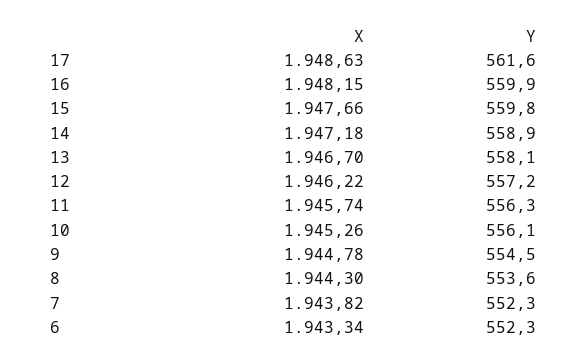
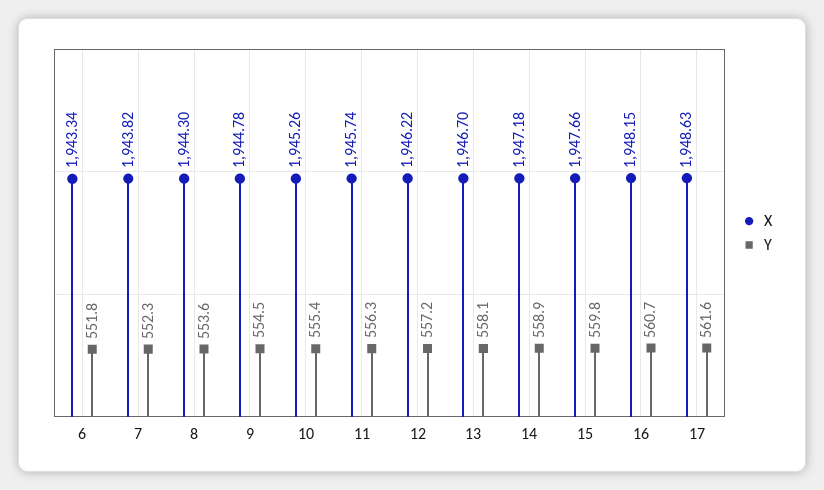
Y, 16: 559.9 -> 560.7
Y, 10: 556.1 -> 555.4
Y, 6: 552.3 -> 551.8

